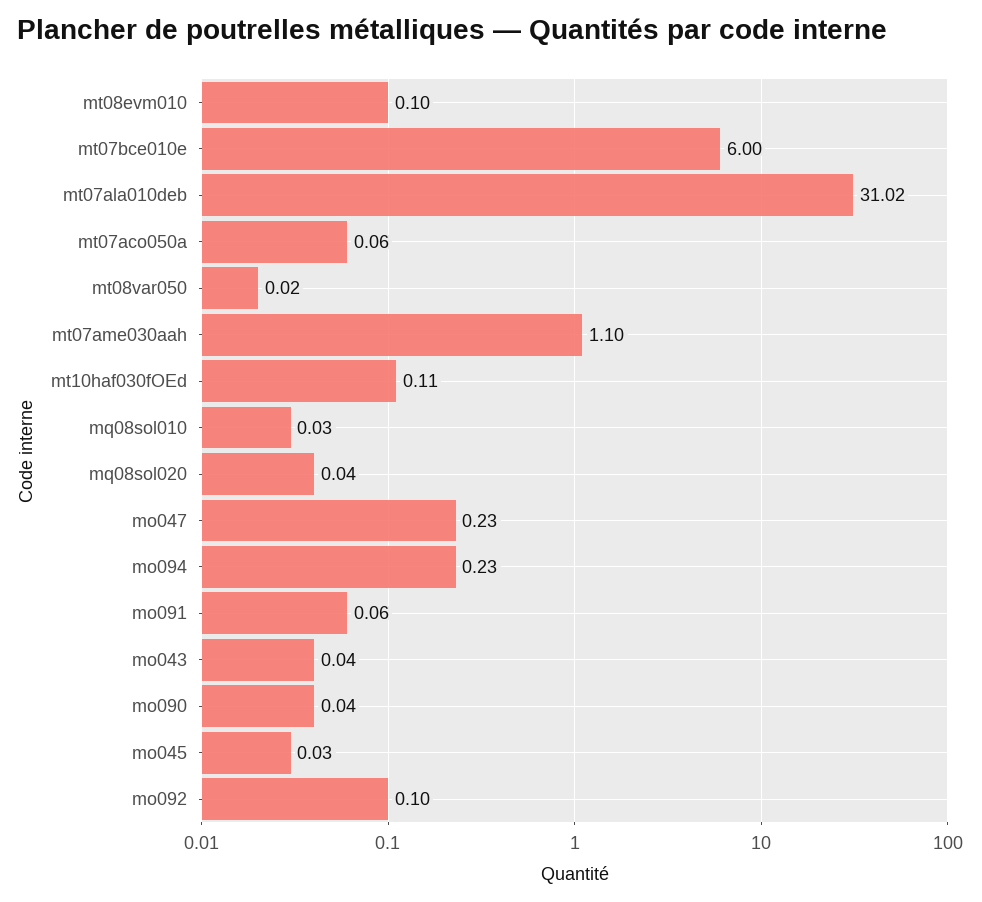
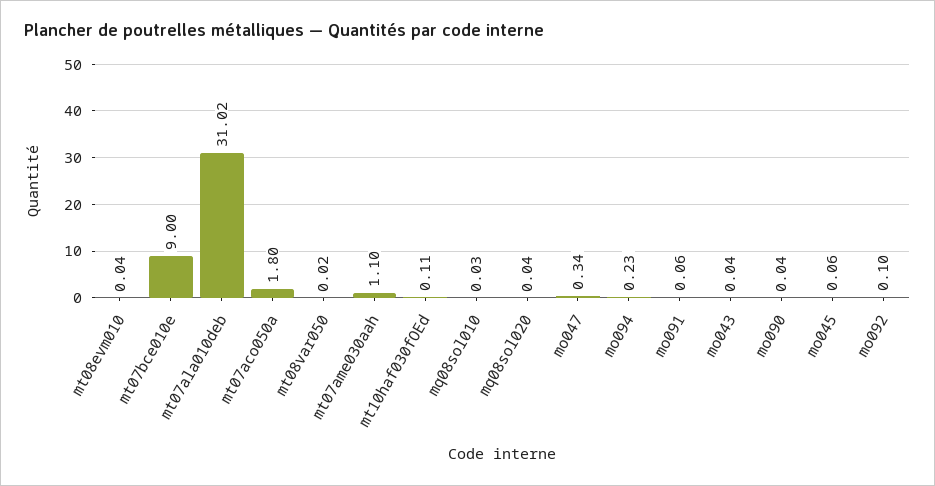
mt08evm010: 0.1 -> 0.04
mt07bce010e: 6 -> 9
mt07aco050a: 0.06 -> 1.8
mo047: 0.23 -> 0.34
mo045: 0.03 -> 0.06

